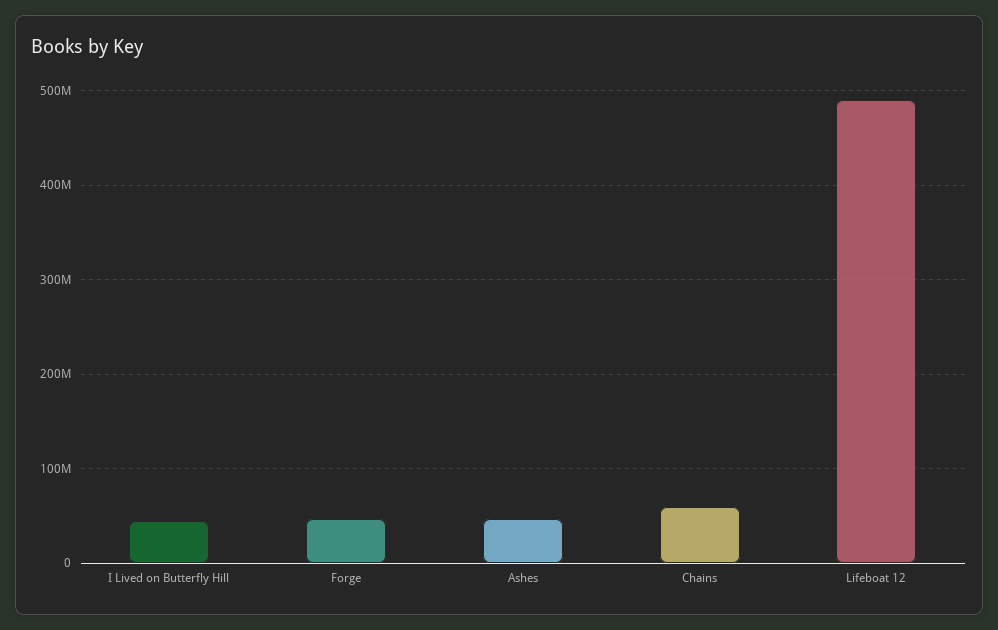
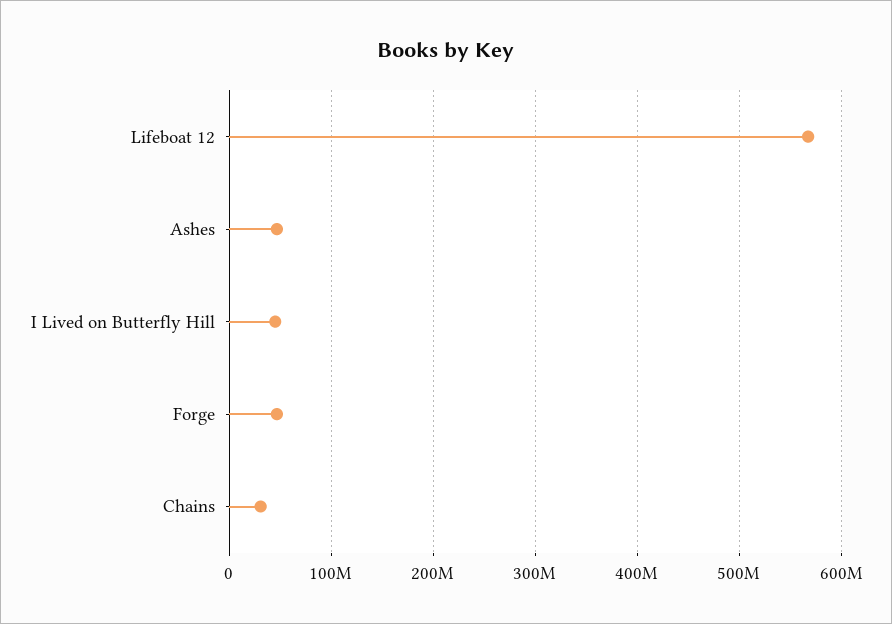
Chains: 60000000 -> 30000000
Lifeboat 12: 490000000 -> 570000000

